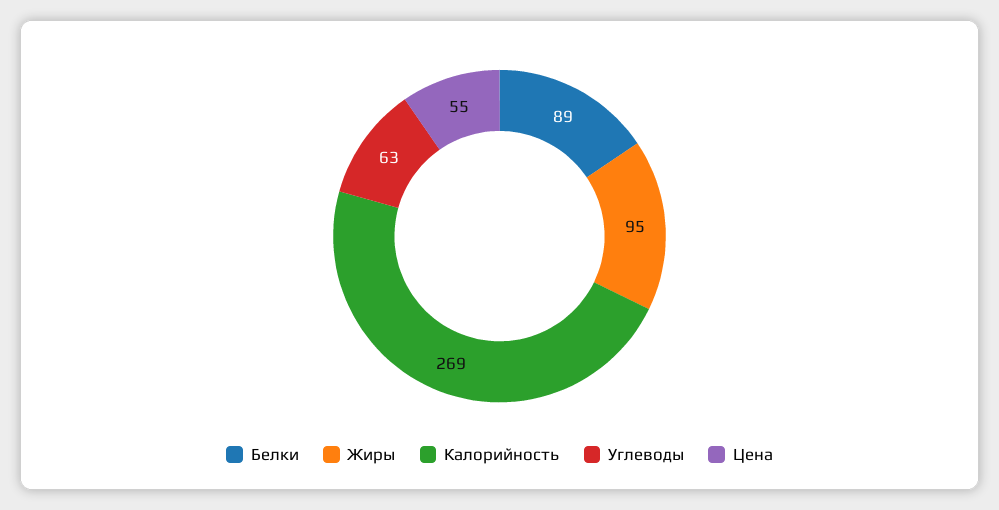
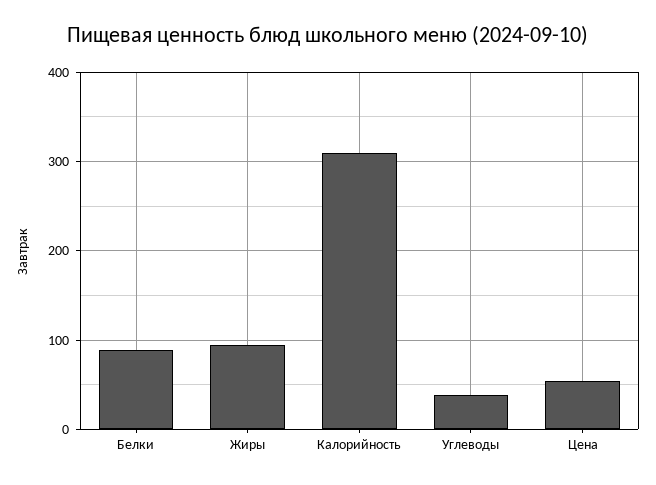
Калорийность: 269 -> 310
Углеводы: 63 -> 40

